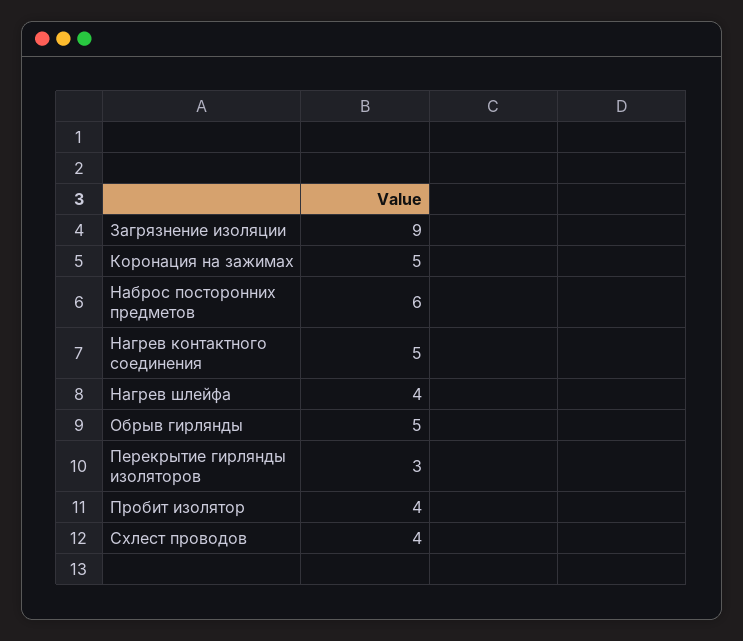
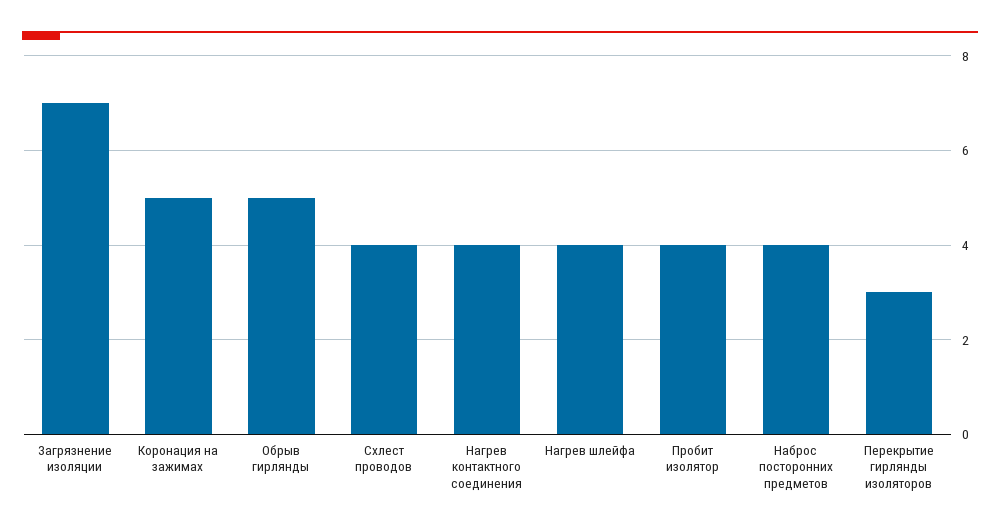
Загрязнение изоляции: 9 -> 7
Наброс посторонних предметов: 6 -> 4
Нагрев контактного соединения: 5 -> 4

